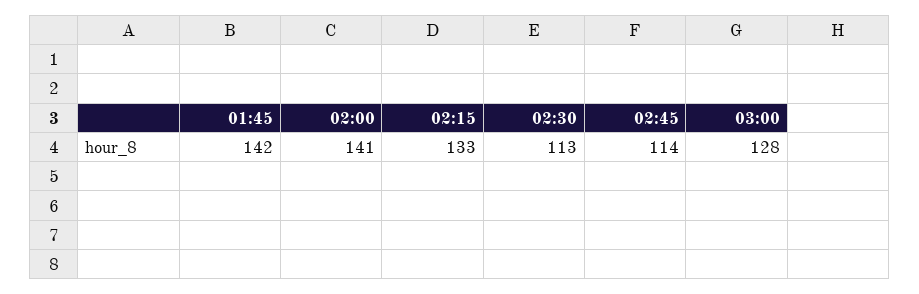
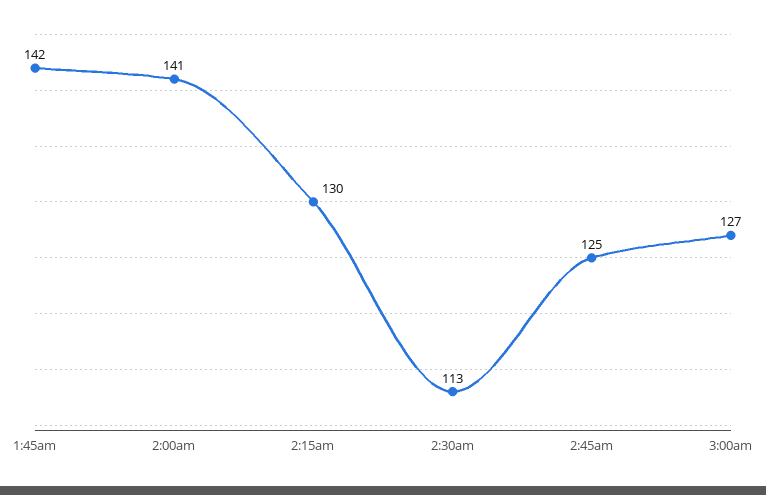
02:15: 133 -> 130
02:45: 114 -> 125
03:00: 128 -> 127

